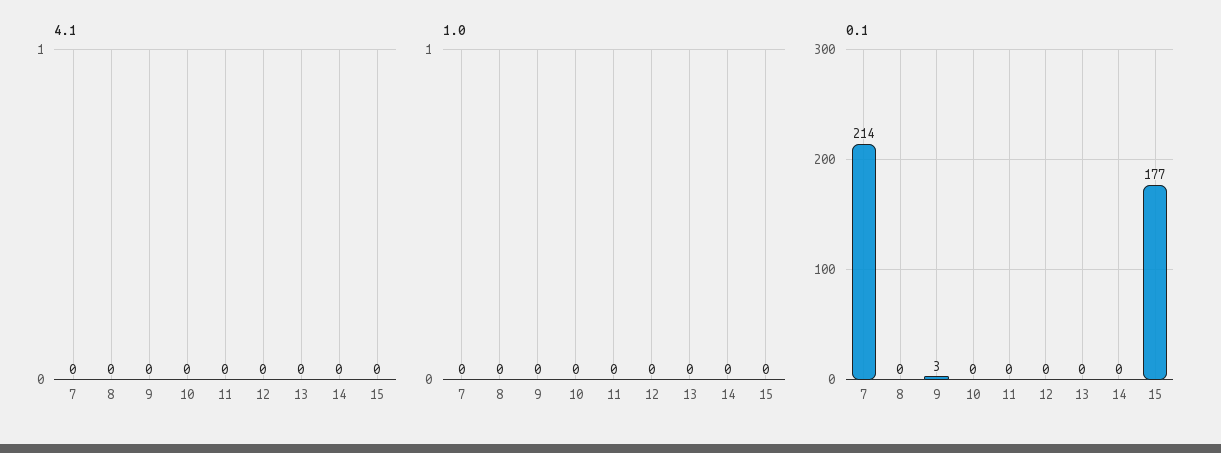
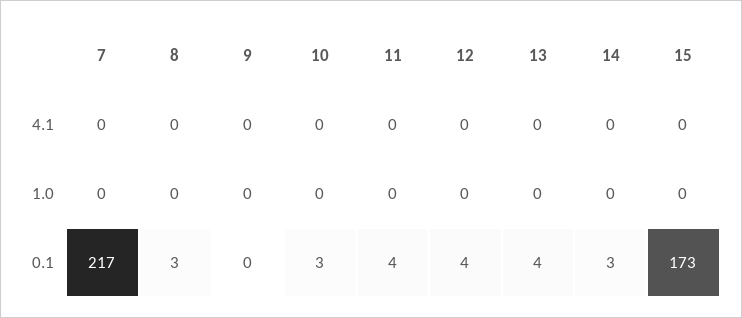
0.1, 7: 214 -> 217
0.1, 8: 0 -> 3
0.1, 9: 3 -> 0
0.1, 10: 0 -> 3
0.1, 11: 0 -> 4
0.1, 12: 0 -> 4
0.1, 13: 0 -> 4
0.1, 14: 0 -> 3
0.1, 15: 177 -> 173

